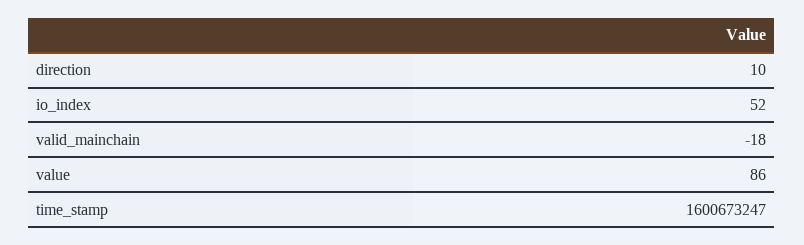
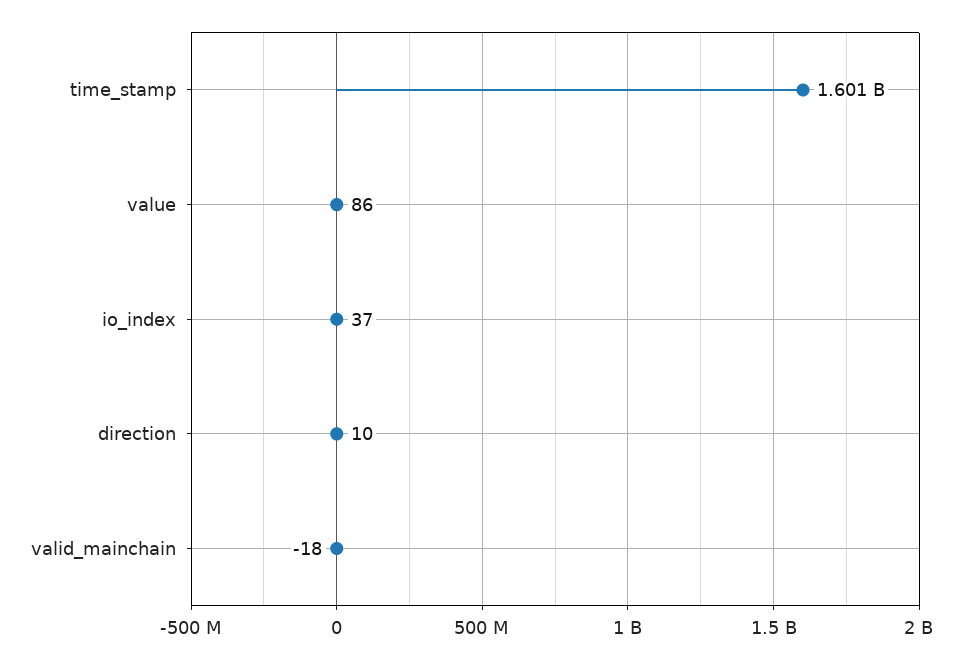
io_index: 52 -> 37

